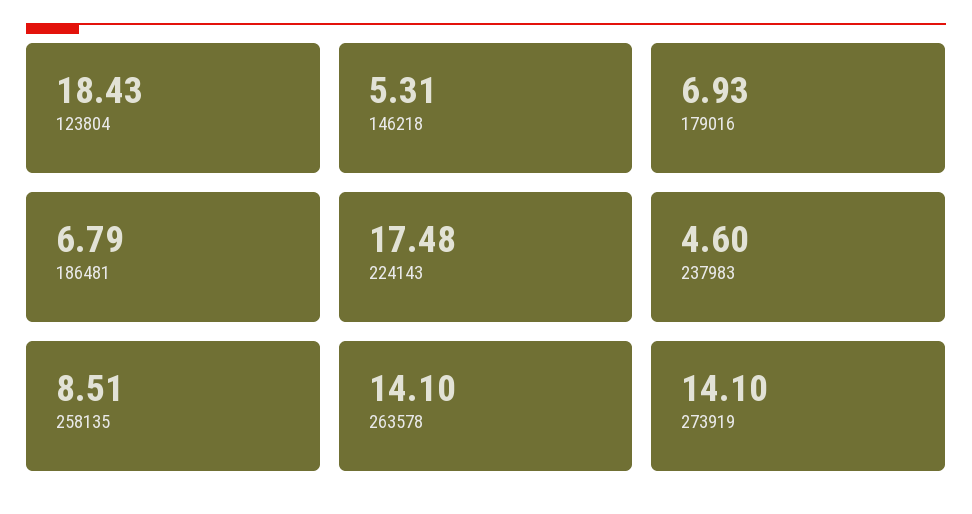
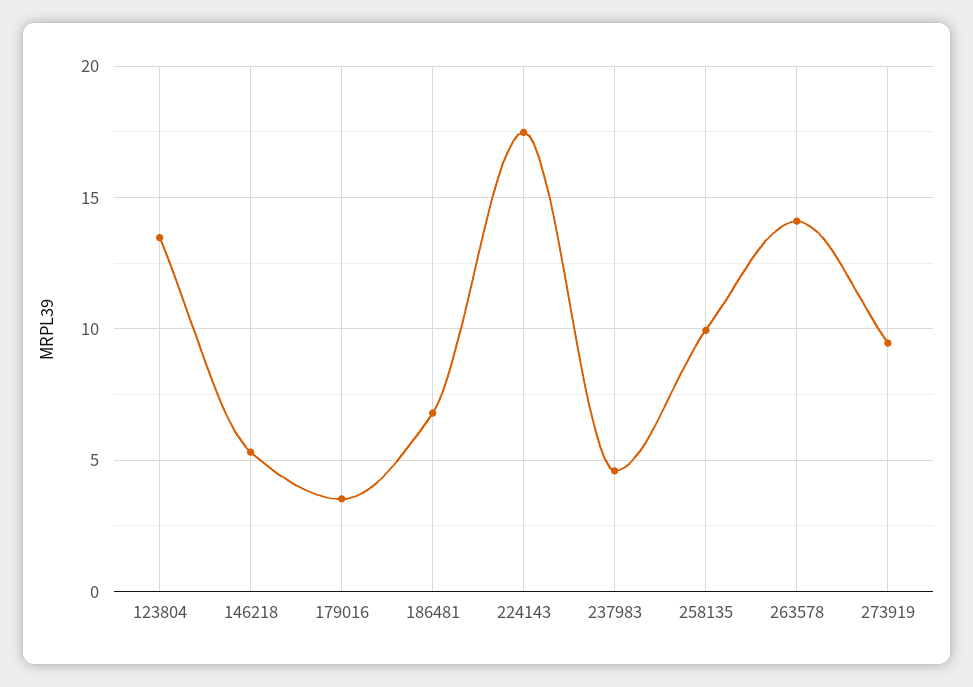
123804: 18.43 -> 13.5
179016: 6.93 -> 3.5
258135: 8.51 -> 10
273919: 14.1 -> 9.5

